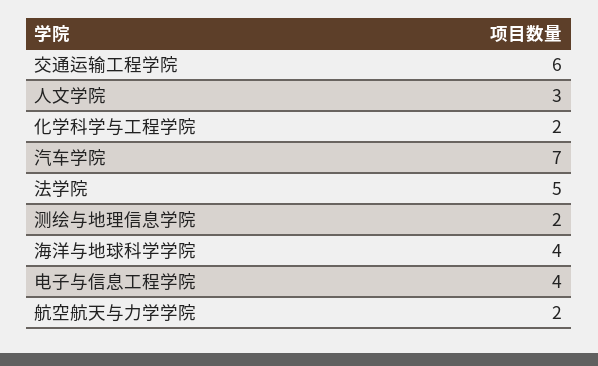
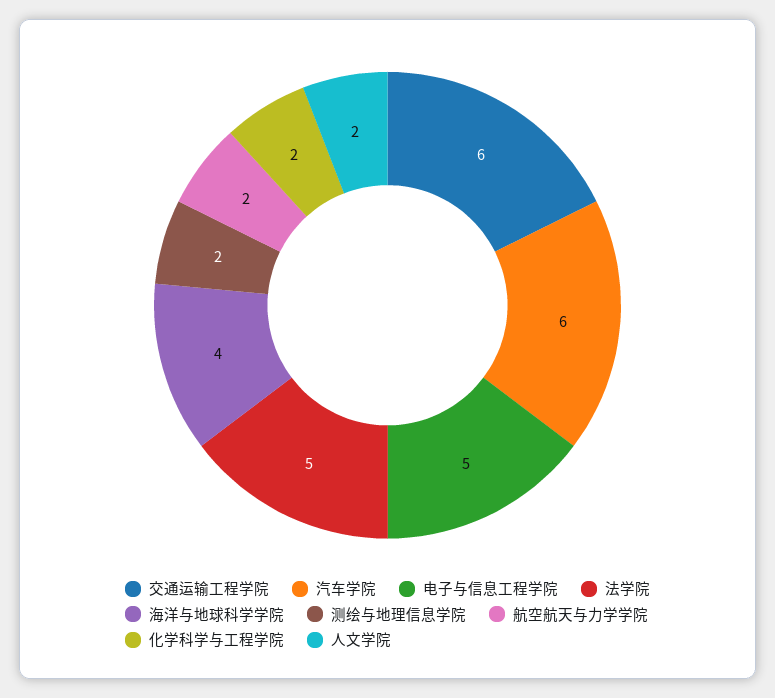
人文学院: 3 -> 2
汽车学院: 7 -> 6
电子与信息工程学院: 4 -> 5

